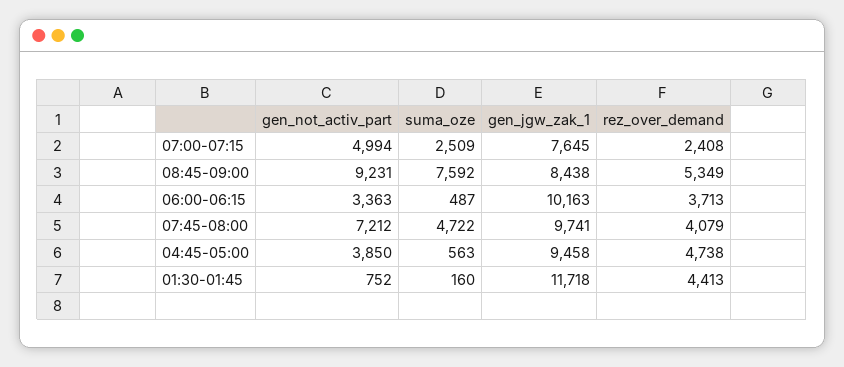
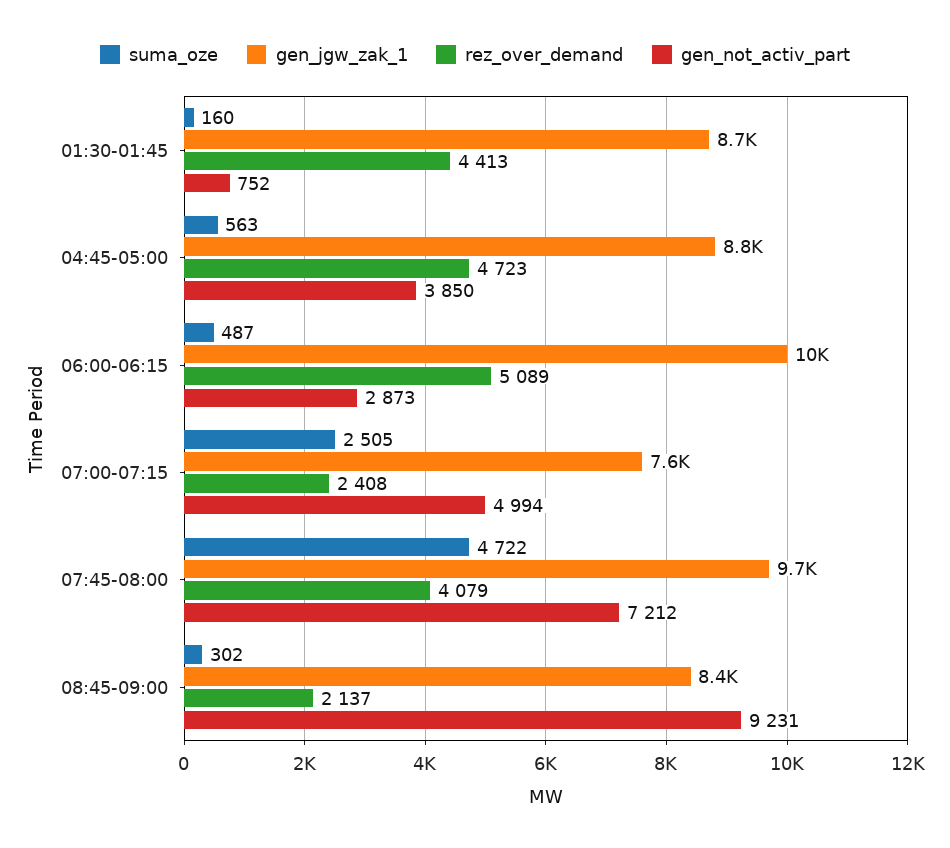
suma_oze, 07:00-07:15: 2509 -> 2505
suma_oze, 08:45-09:00: 7592 -> 302
rez_over_demand, 08:45-09:00: 5349 -> 2137
gen_not_activ_part, 06:00-06:15: 3363 -> 2873
rez_over_demand, 06:00-06:15: 3713 -> 5089
gen_jgw_zak_1, 04:45-05:00: 9458 -> 8800
rez_over_demand, 04:45-05:00: 4738 -> 4723
gen_jgw_zak_1, 01:30-01:45: 11718 -> 8700

